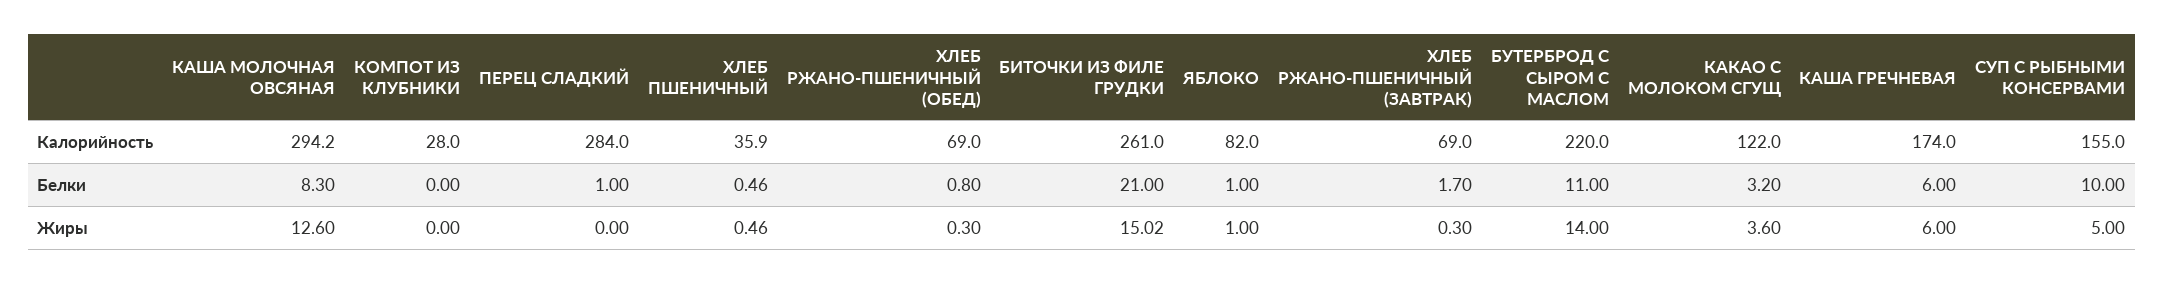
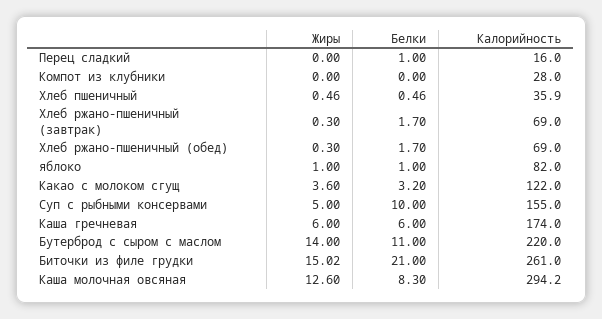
ПЕРЕЦ СЛАДКИЙ, Калорийность: 284 -> 16
ХЛЕБ РЖАНО-ПШЕНИЧНЫЙ (ОБЕД), Белки: 0.8 -> 1.7

